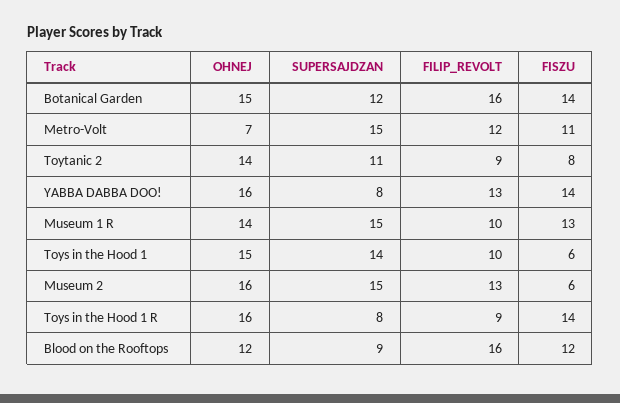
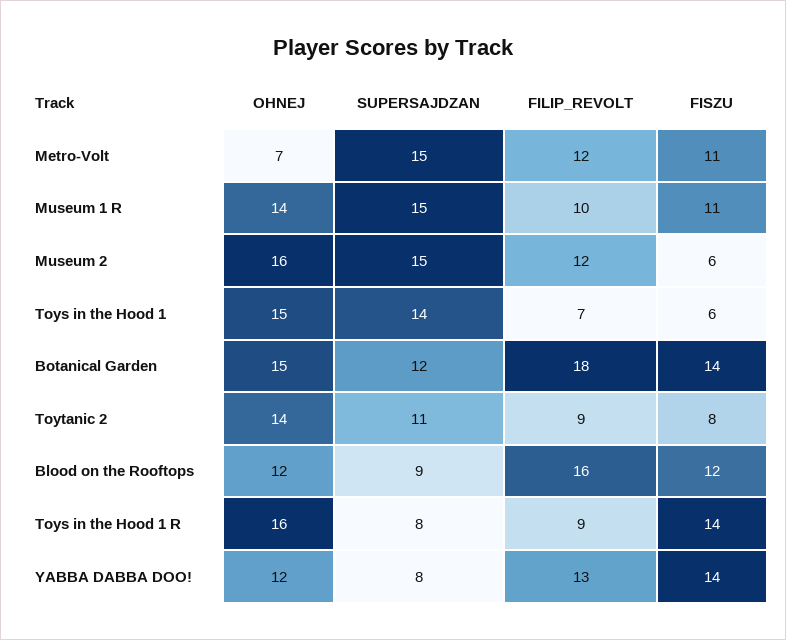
FILIP_REVOLT, Botanical Garden: 16 -> 18
OHNEJ, YABBA DABBA DOO!: 16 -> 12
FISZU, Museum 1 R: 13 -> 11
FILIP_REVOLT, Toys in the Hood 1: 10 -> 7
FILIP_REVOLT, Museum 2: 13 -> 12

